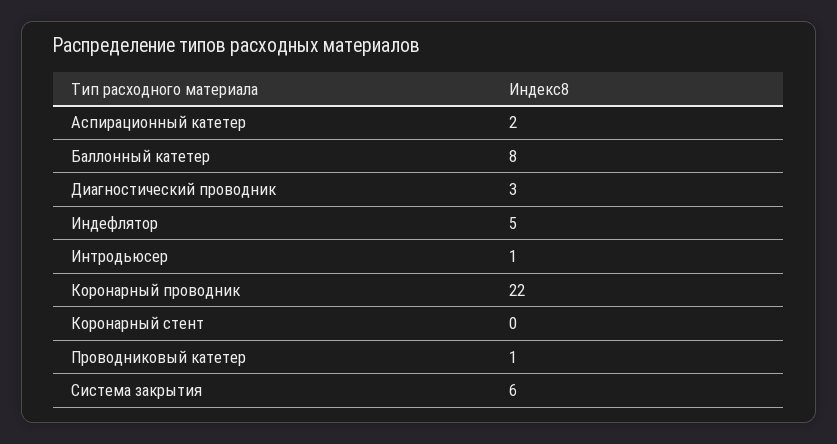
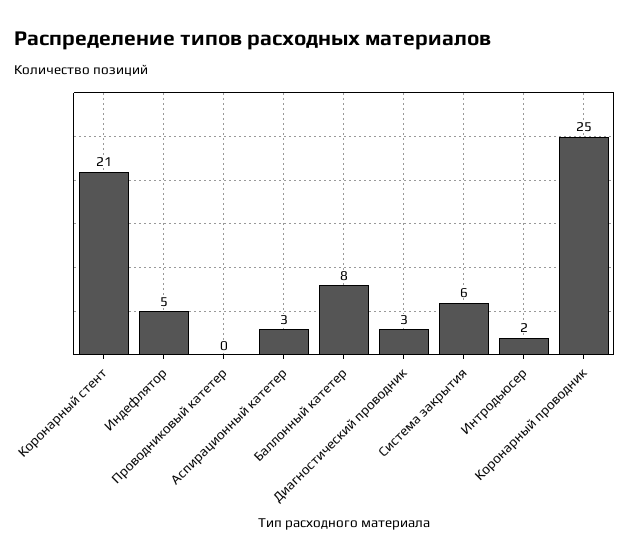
Аспирационный катетер: 2 -> 3
Интродьюсер: 1 -> 2
Коронарный проводник: 22 -> 25
Коронарный стент: 0 -> 21
Проводниковый катетер: 1 -> 0

